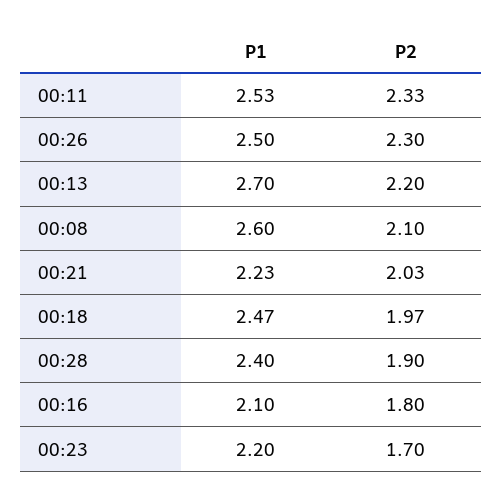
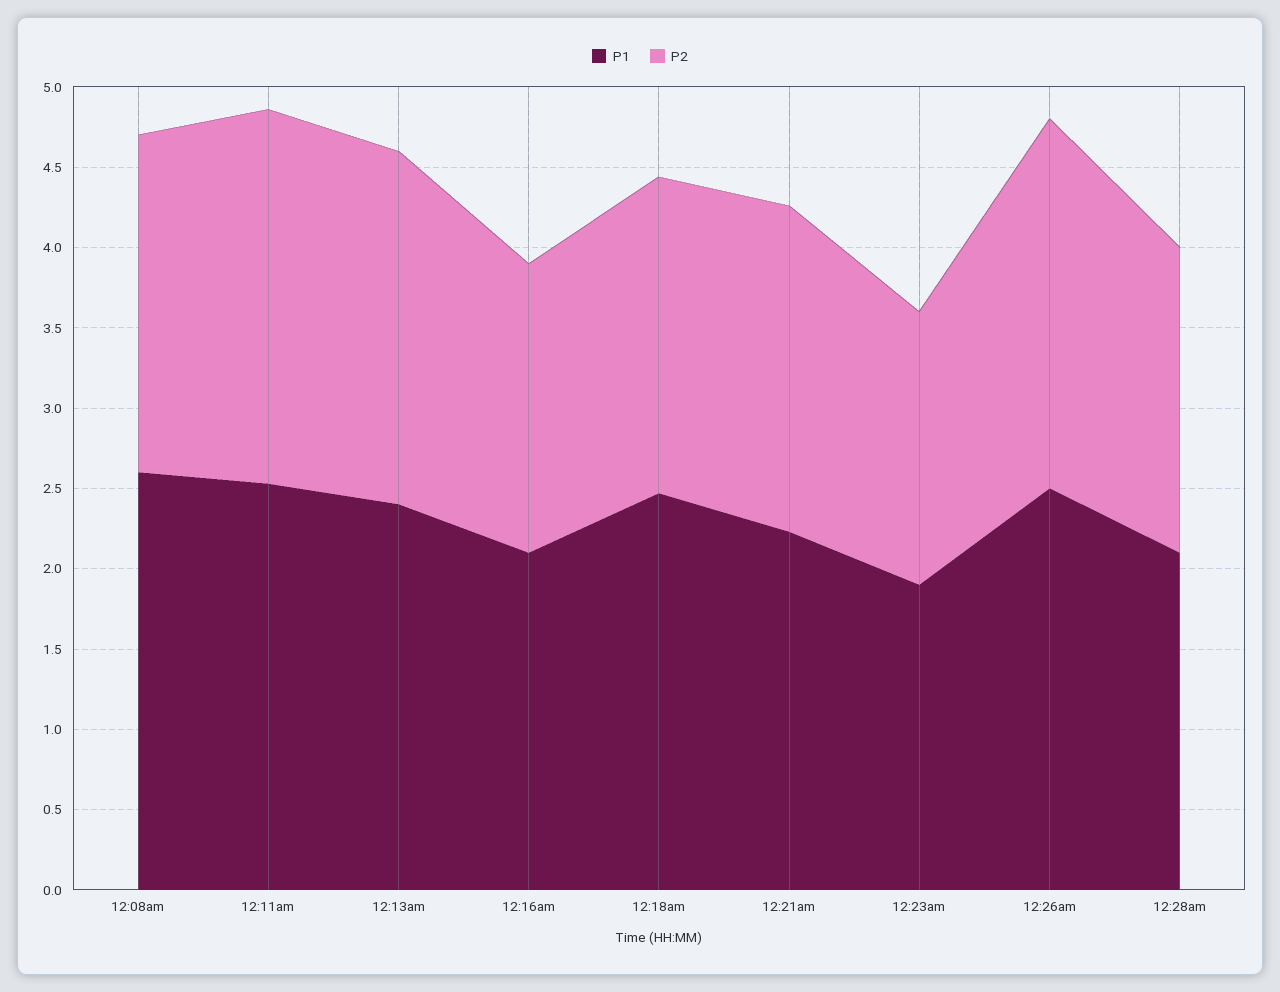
P1, 00:13: 2.7 -> 2.4
P1, 00:28: 2.4 -> 2.1
P1, 00:23: 2.2 -> 1.9

